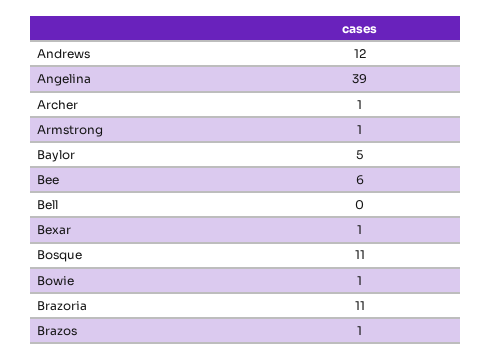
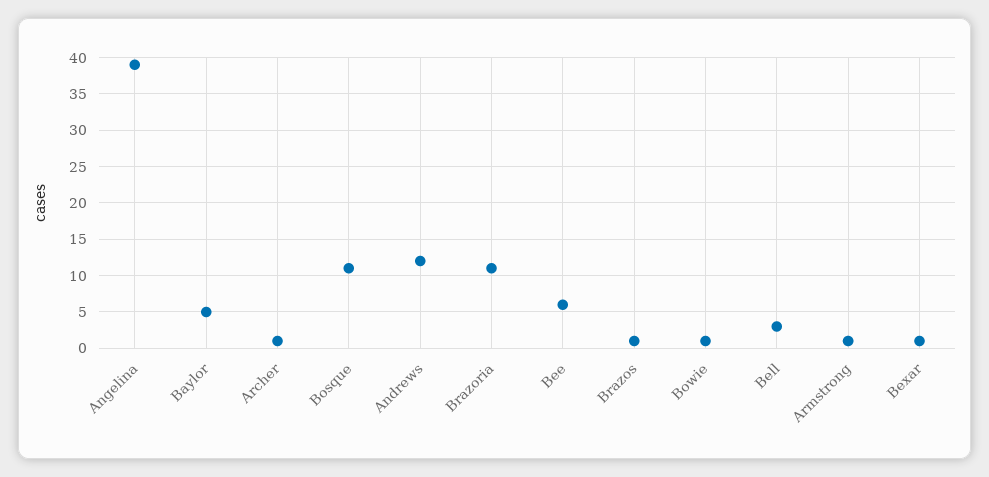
Bell: 0 -> 3

